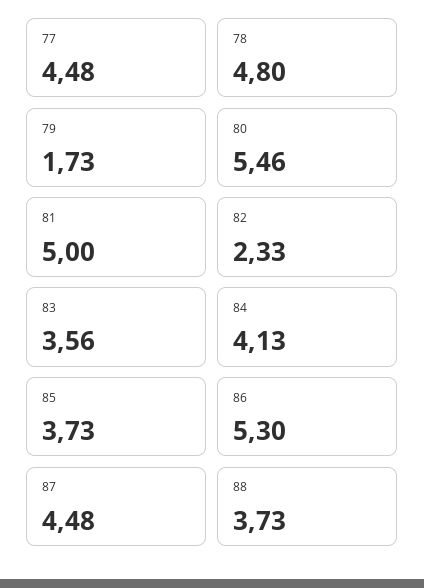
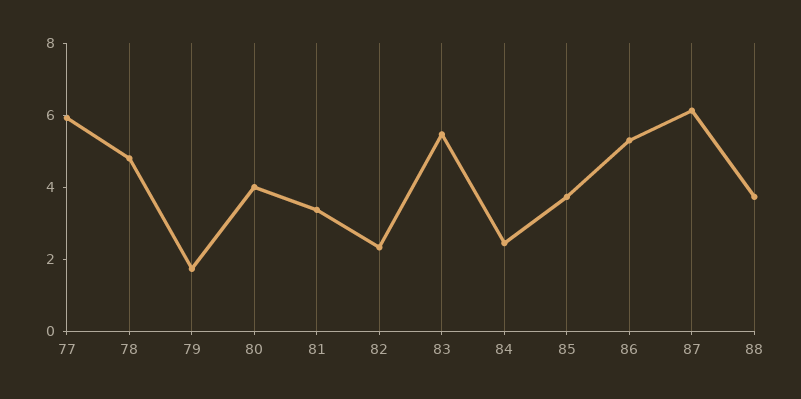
77: 4.48 -> 6
80: 5.46 -> 4
81: 5 -> 3.5
83: 3.56 -> 5.5
84: 4.13 -> 2.5
87: 4.48 -> 6

